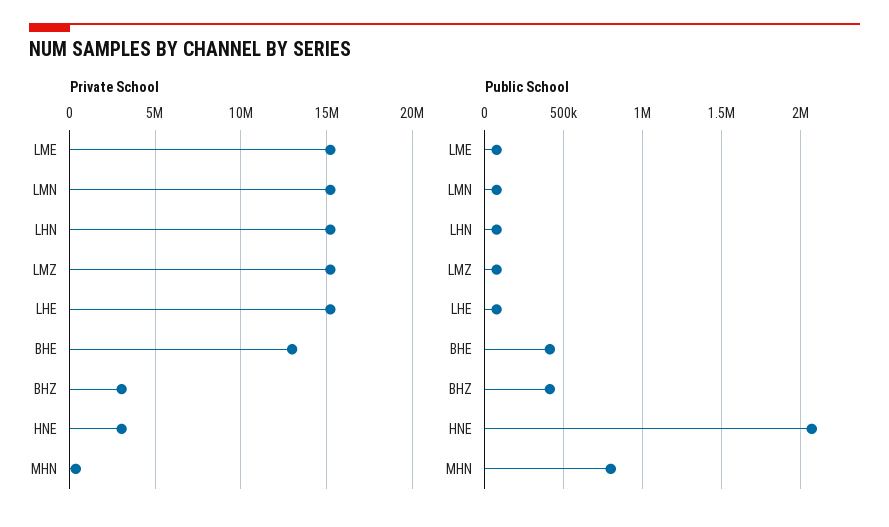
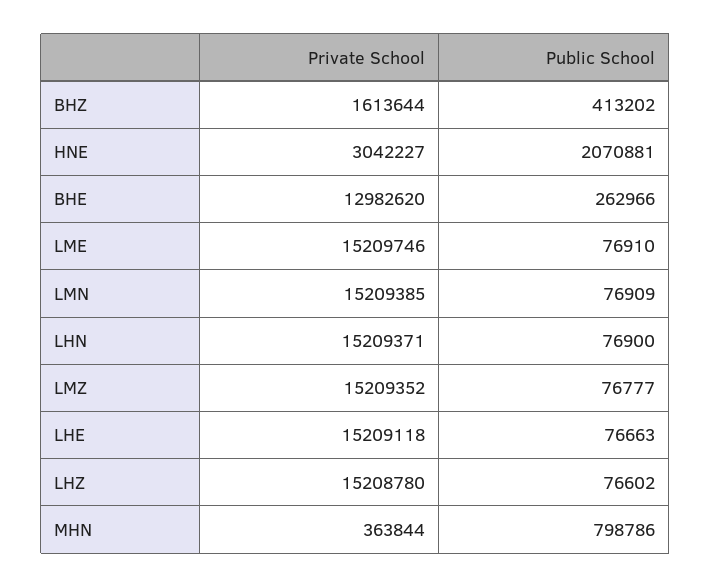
Private School, BHZ: 3000000 -> 1613644
Public School, BHE: 400000 -> 262966
Private School, LHZ: none -> 15208780
Public School, LHZ: none -> 76602

